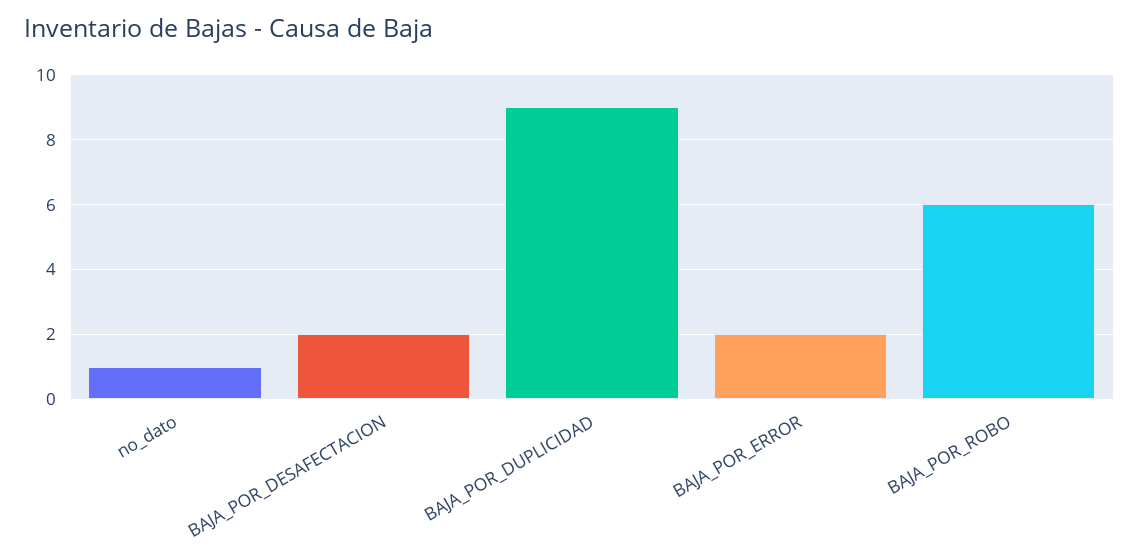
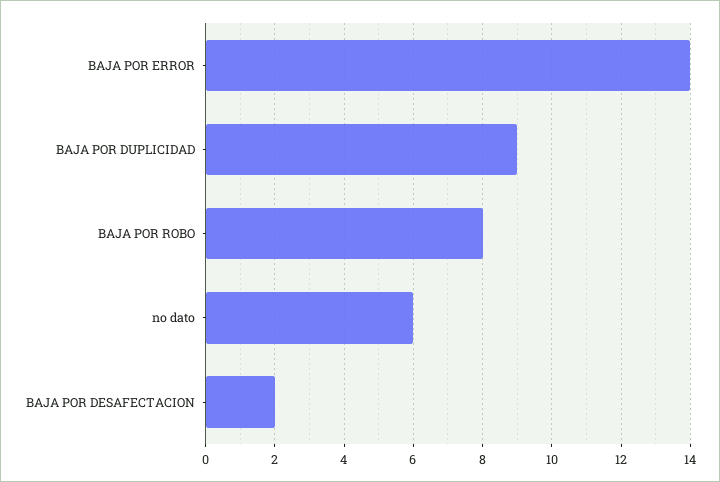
no_dato: 1 -> 6
BAJA_POR_ERROR: 2 -> 14
BAJA_POR_ROBO: 6 -> 8

